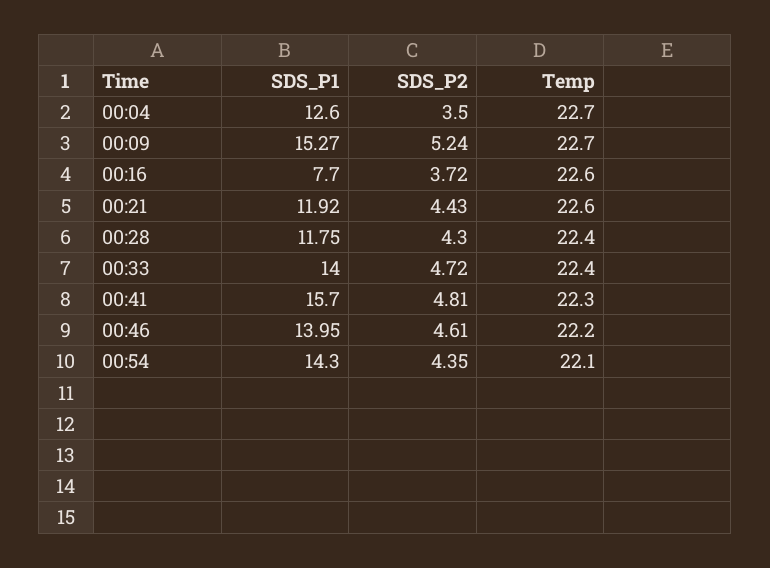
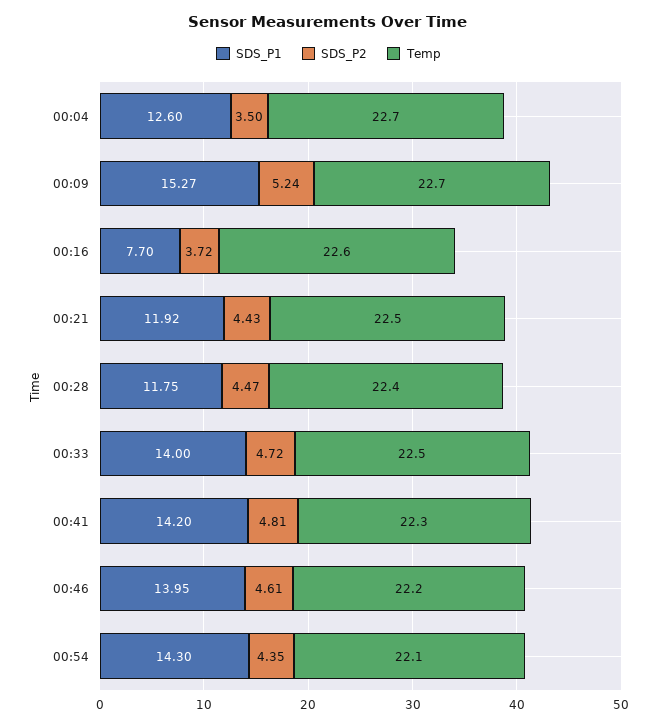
Temp, 00:21: 22.6 -> 22.5
SDS_P2, 00:28: 4.3 -> 4.47
Temp, 00:33: 22.4 -> 22.5
SDS_P1, 00:41: 15.7 -> 14.2

